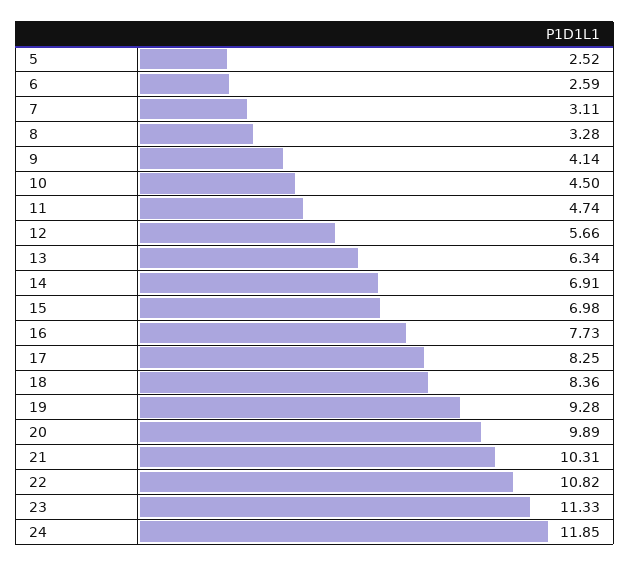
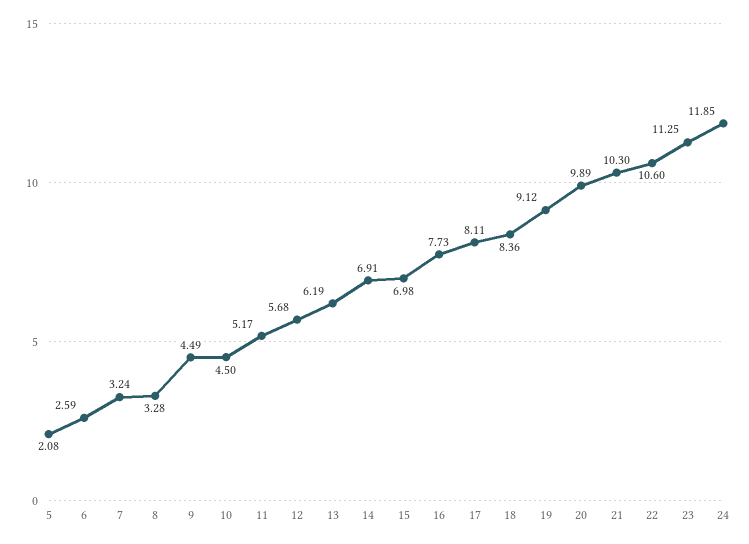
5: 2.52 -> 2.08
7: 3.11 -> 3.24
9: 4.14 -> 4.49
11: 4.74 -> 5.17
12: 5.66 -> 5.68
13: 6.34 -> 6.19
17: 8.25 -> 8.11
19: 9.28 -> 9.12
21: 10.31 -> 10.3
22: 10.82 -> 10.6
23: 11.33 -> 11.25

